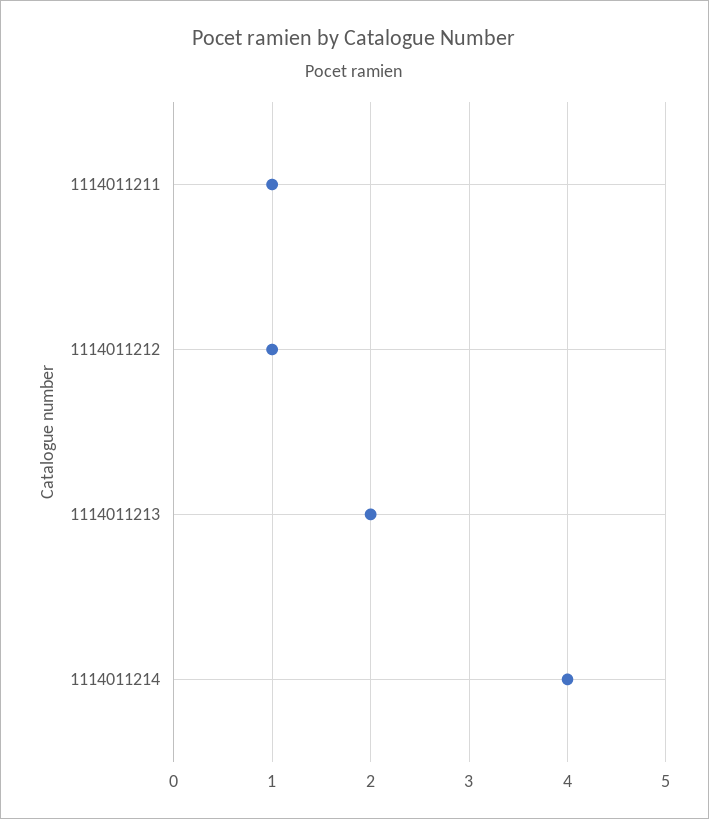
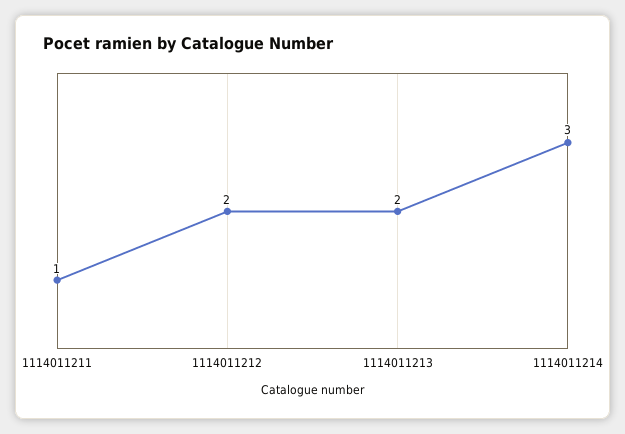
1114011212: 1 -> 2
1114011214: 4 -> 3

